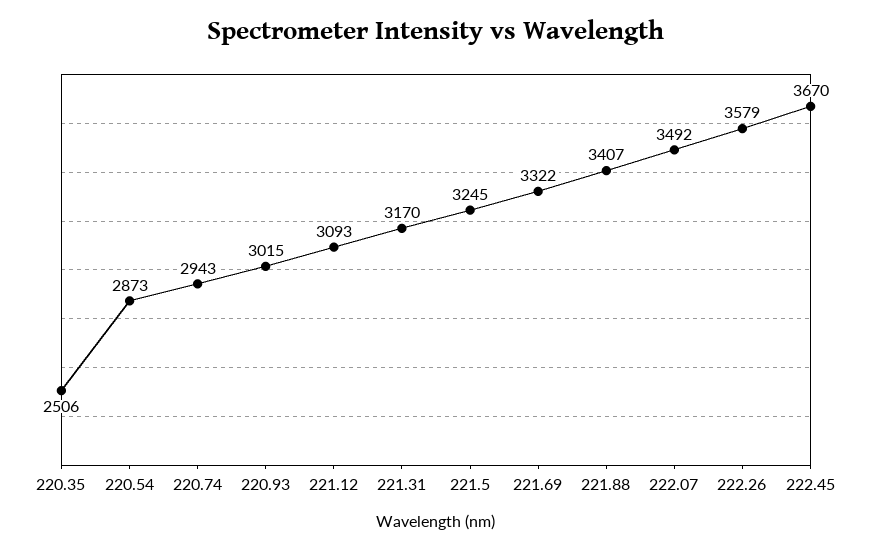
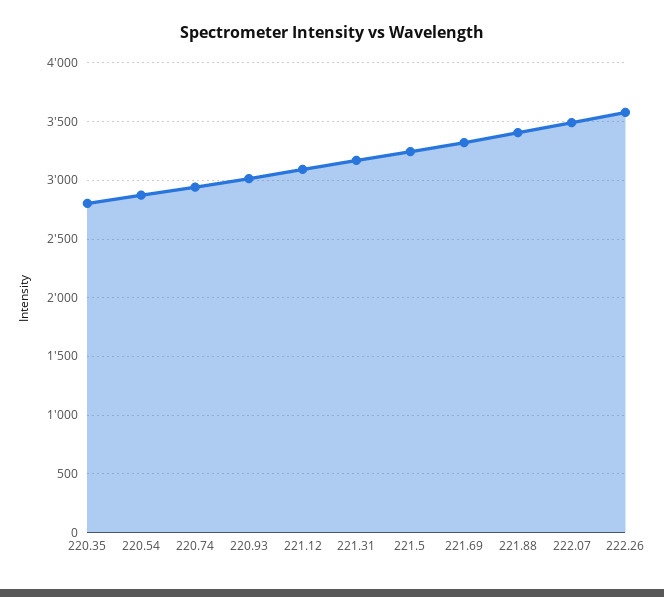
220.35: 2506 -> 2800
222.45: 3670 -> none

